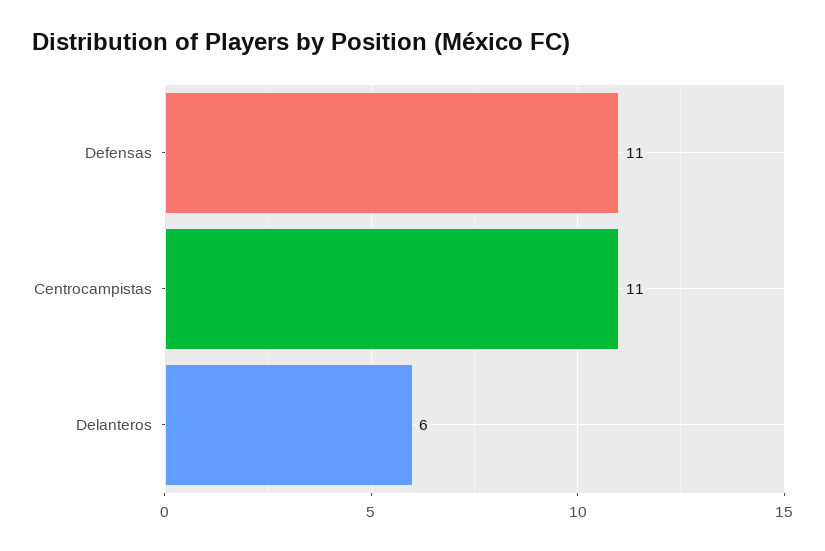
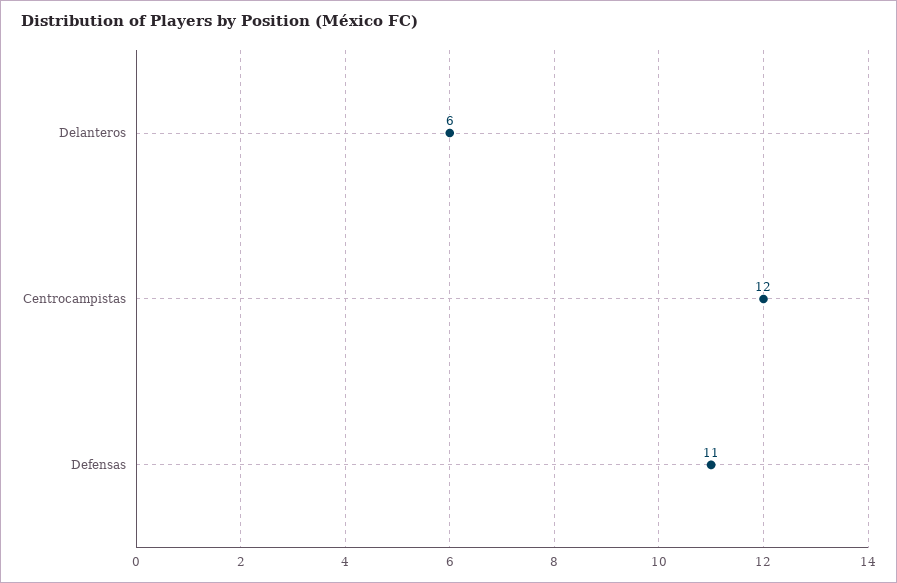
Centrocampistas: 11 -> 12

